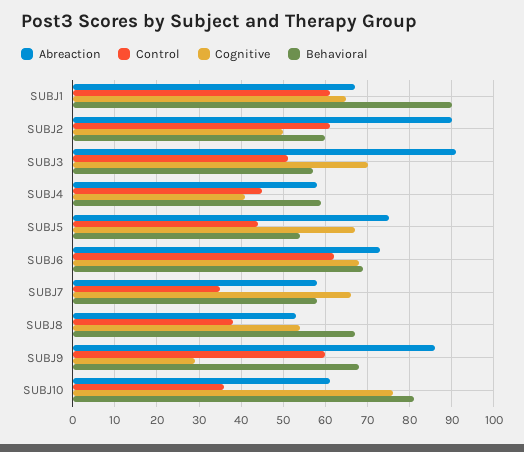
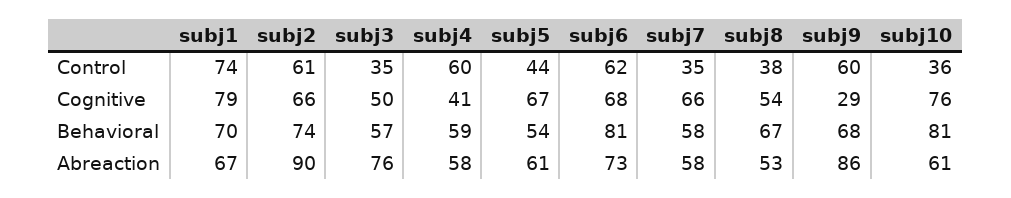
Control, SUBJ1: 60 -> 74
Cognitive, SUBJ1: 65 -> 79
Behavioral, SUBJ1: 90 -> 70
Cognitive, SUBJ2: 50 -> 66
Behavioral, SUBJ2: 60 -> 74
Abreaction, SUBJ3: 90 -> 76
Control, SUBJ3: 50 -> 35
Cognitive, SUBJ3: 70 -> 50
Control, SUBJ4: 45 -> 60
Abreaction, SUBJ5: 75 -> 61
Behavioral, SUBJ6: 70 -> 81

